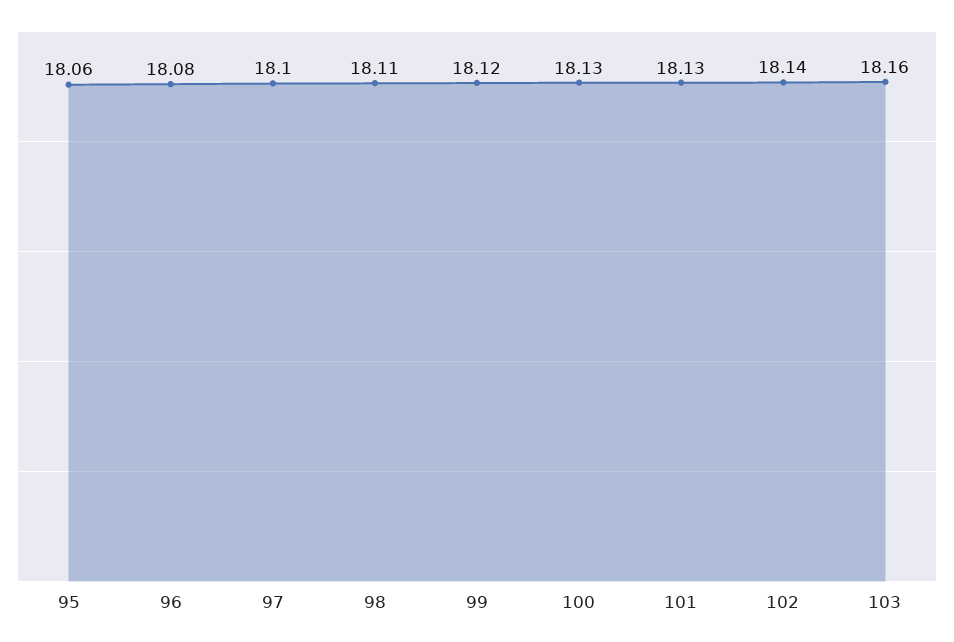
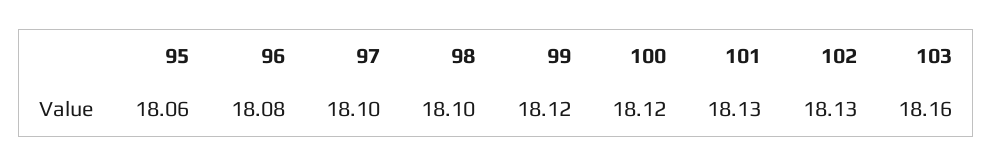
98: 18.11 -> 18.1
100: 18.13 -> 18.12
102: 18.14 -> 18.13

